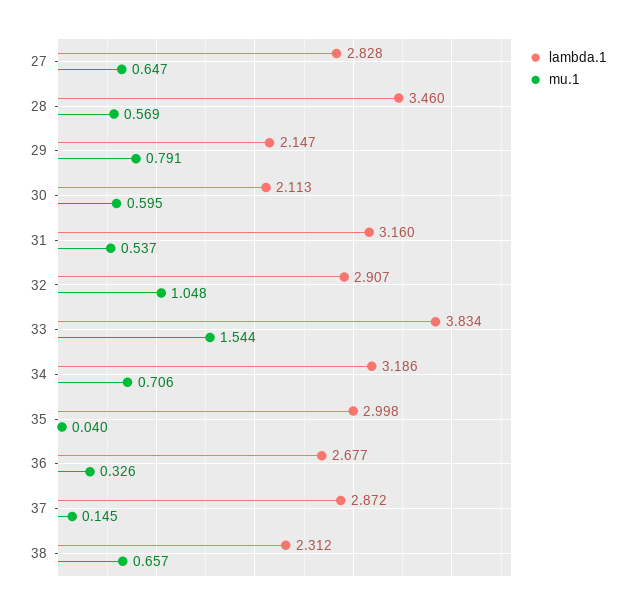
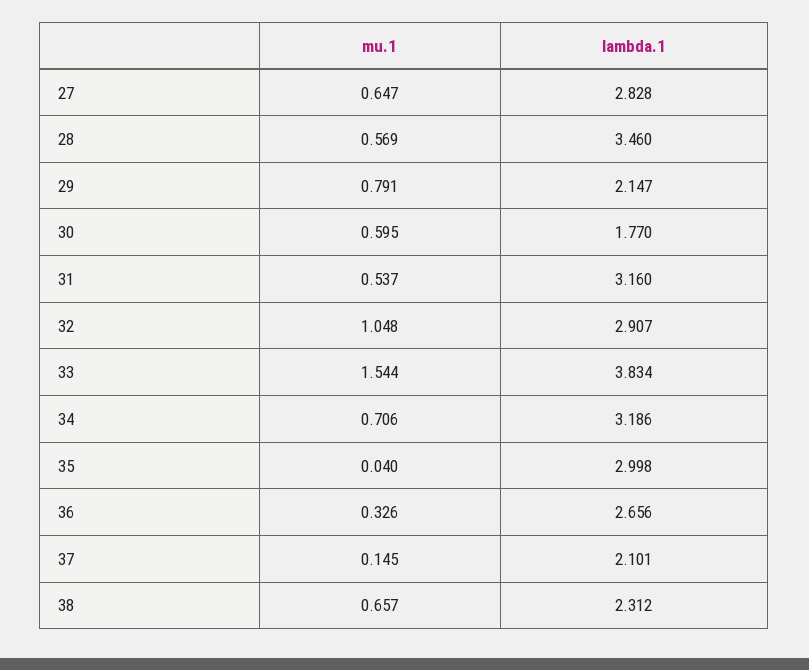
lambda.1, 30: 2.113 -> 1.77
lambda.1, 36: 2.677 -> 2.656
lambda.1, 37: 2.872 -> 2.101

